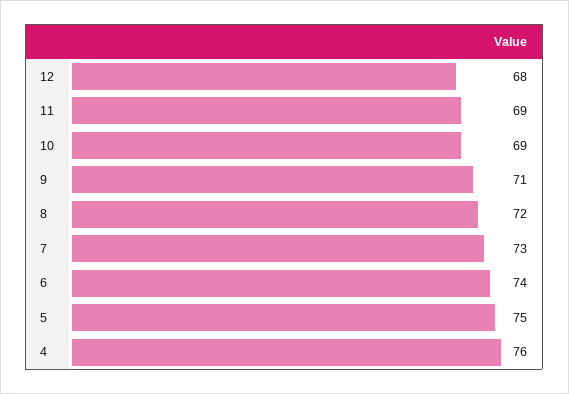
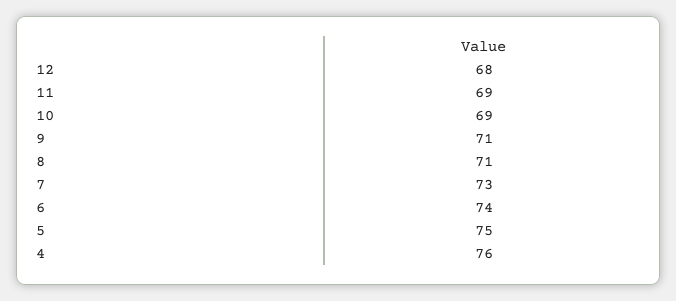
8: 72 -> 71

